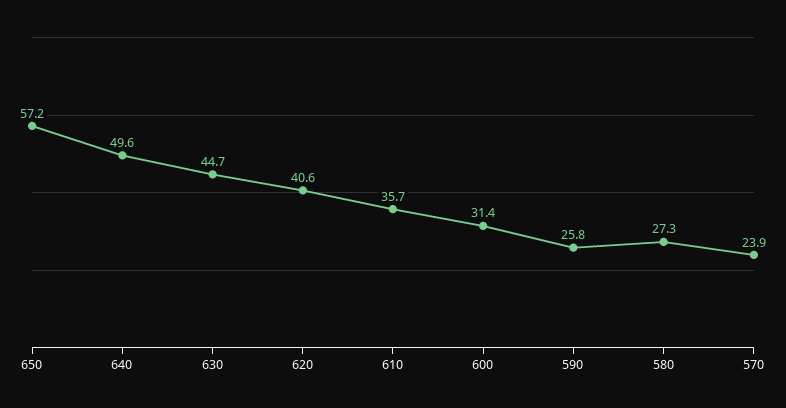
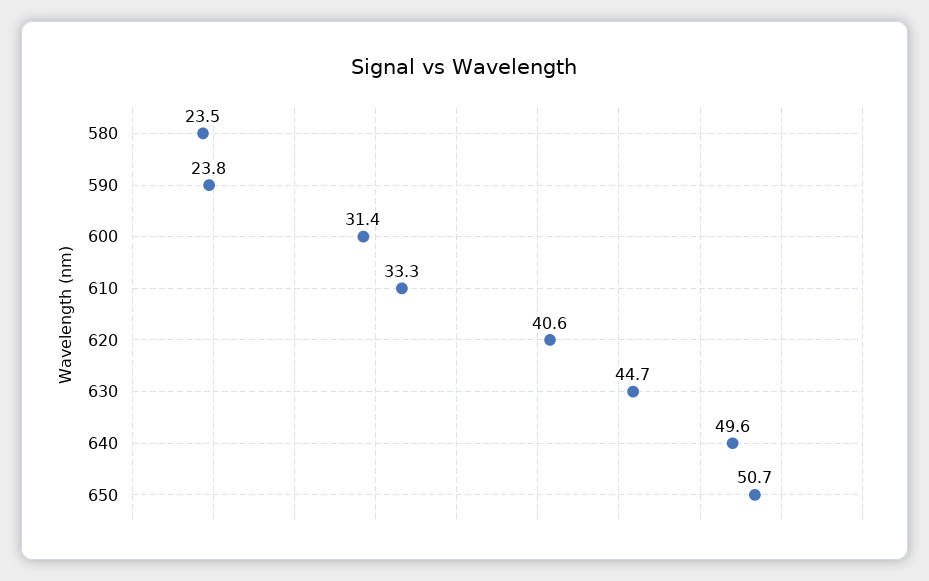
650: 57.2 -> 50.7
610: 35.7 -> 33.3
590: 25.8 -> 23.8
580: 27.3 -> 23.5
570: 23.9 -> none

